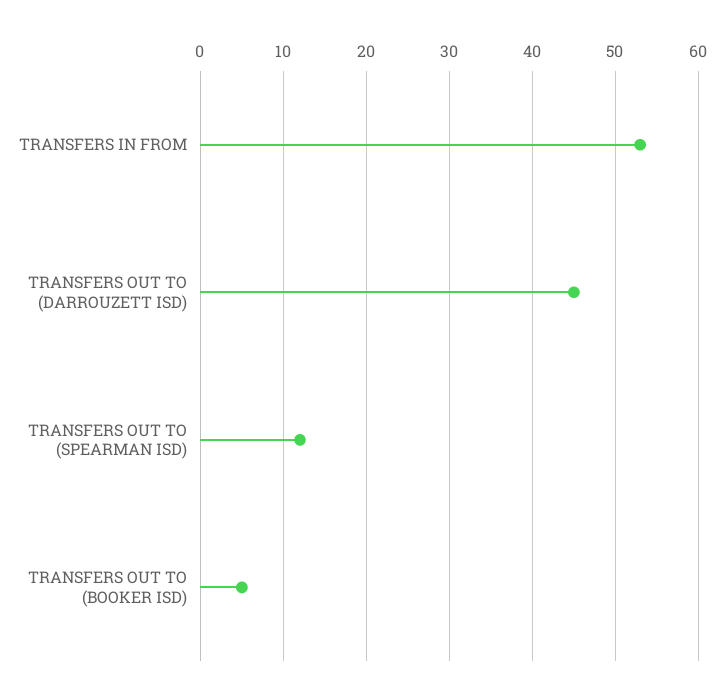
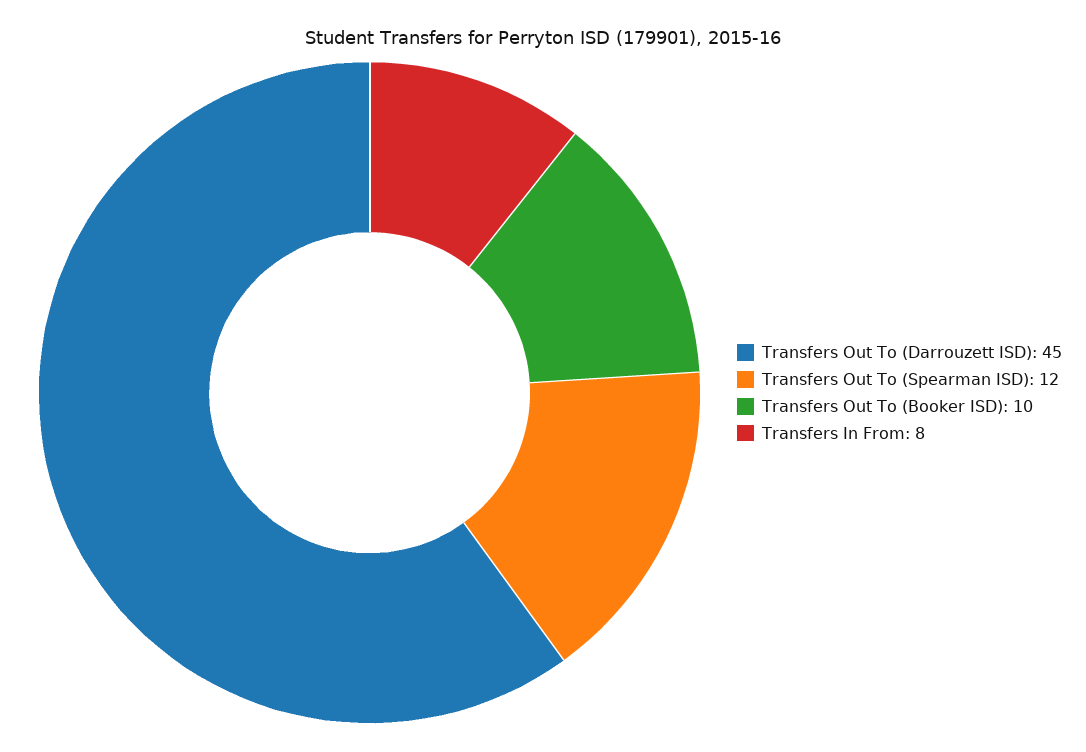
TRANSFERS IN FROM: 53 -> 8
TRANSFERS OUT TO (BOOKER ISD): 5 -> 10

